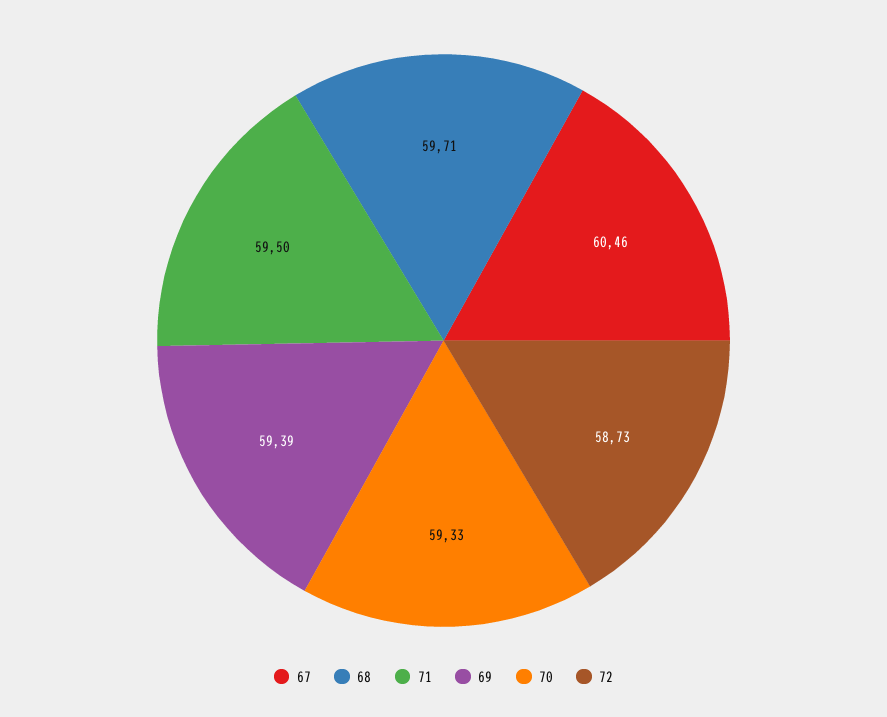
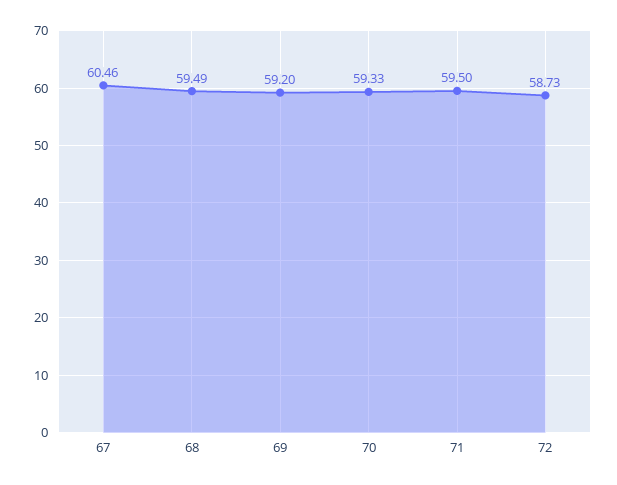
68: 59.71 -> 59.49
69: 59.39 -> 59.2

